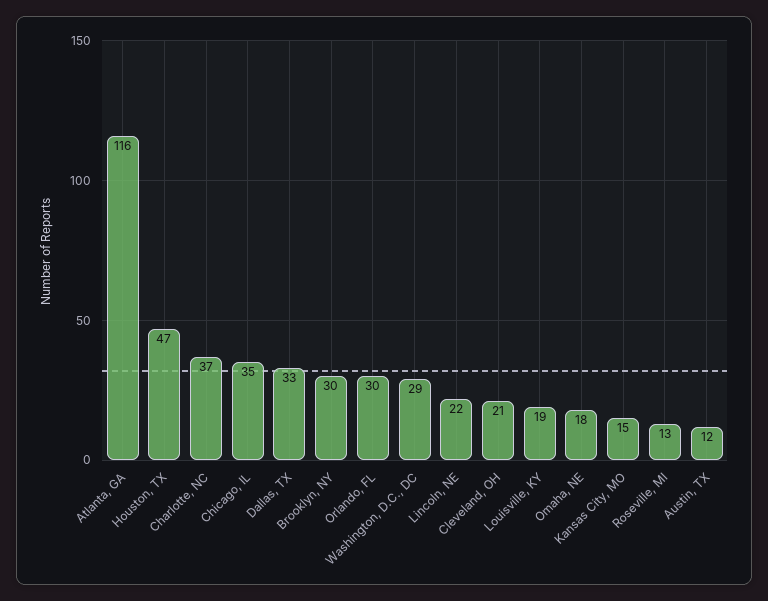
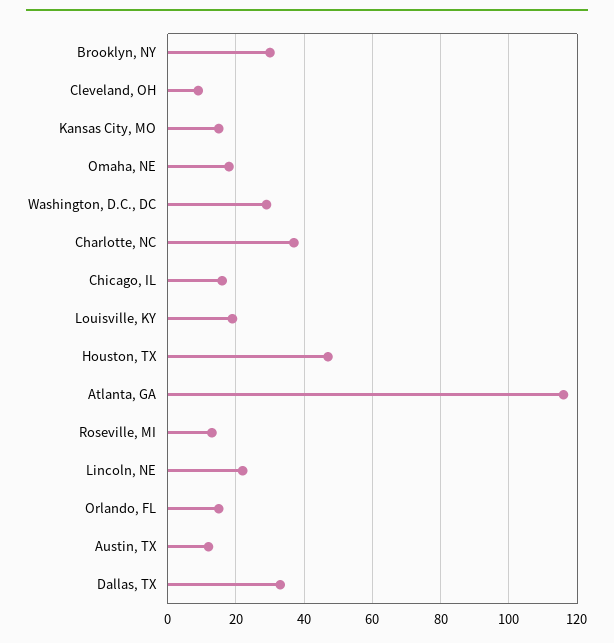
Chicago, IL: 35 -> 15
Orlando, FL: 30 -> 15
Cleveland, OH: 21 -> 10

